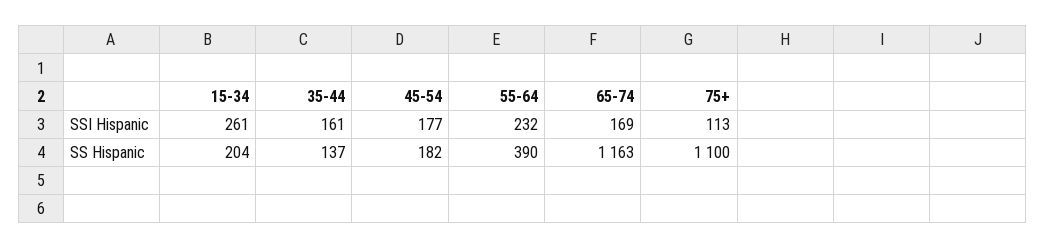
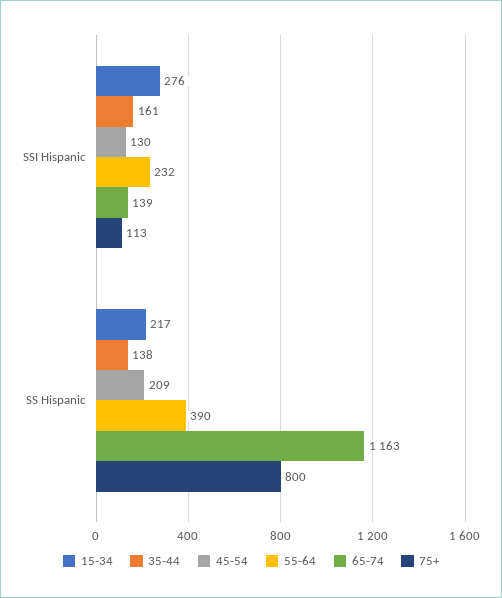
15-34, SSI Hispanic: 261 -> 276
45-54, SSI Hispanic: 177 -> 130
65-74, SSI Hispanic: 169 -> 139
15-34, SS Hispanic: 204 -> 217
35-44, SS Hispanic: 137 -> 138
45-54, SS Hispanic: 182 -> 209
75+, SS Hispanic: 1100 -> 800

